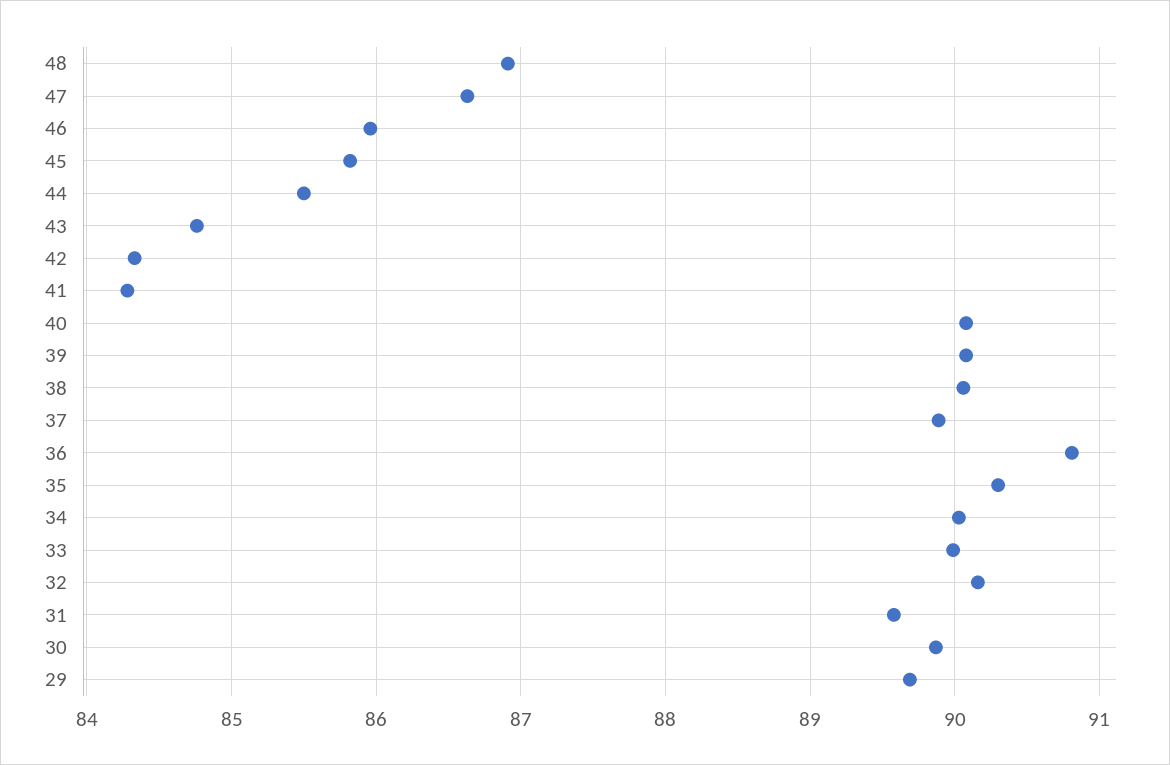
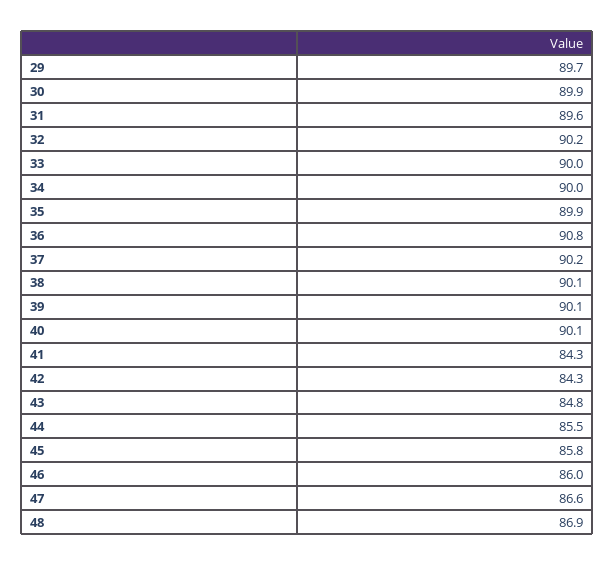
37: 89.9 -> 90.2
35: 90.3 -> 89.9

